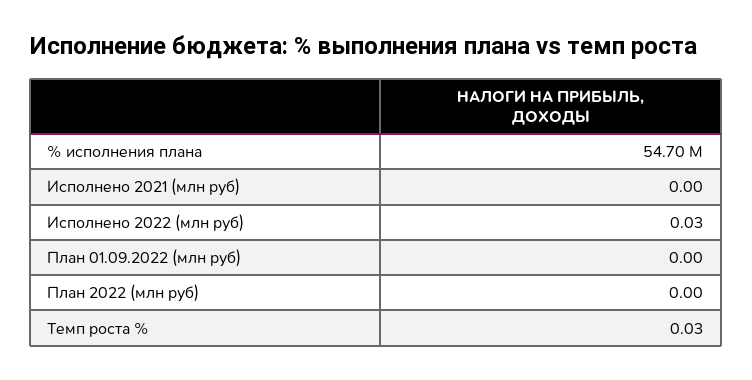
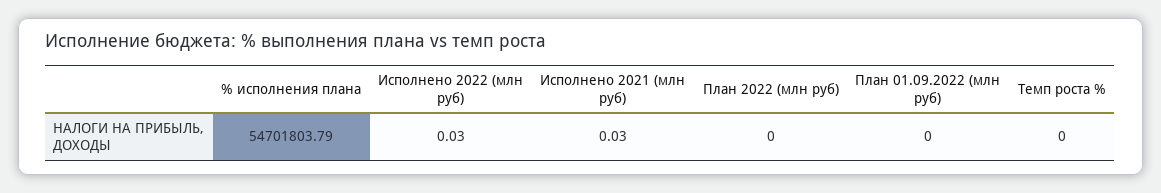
Исполнено 2021 (млн руб): 0 -> 0.03
Темп роста %: 0.03 -> 0

